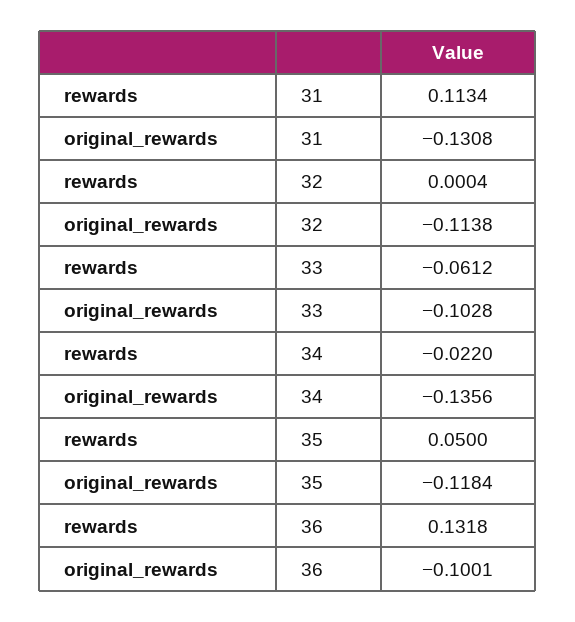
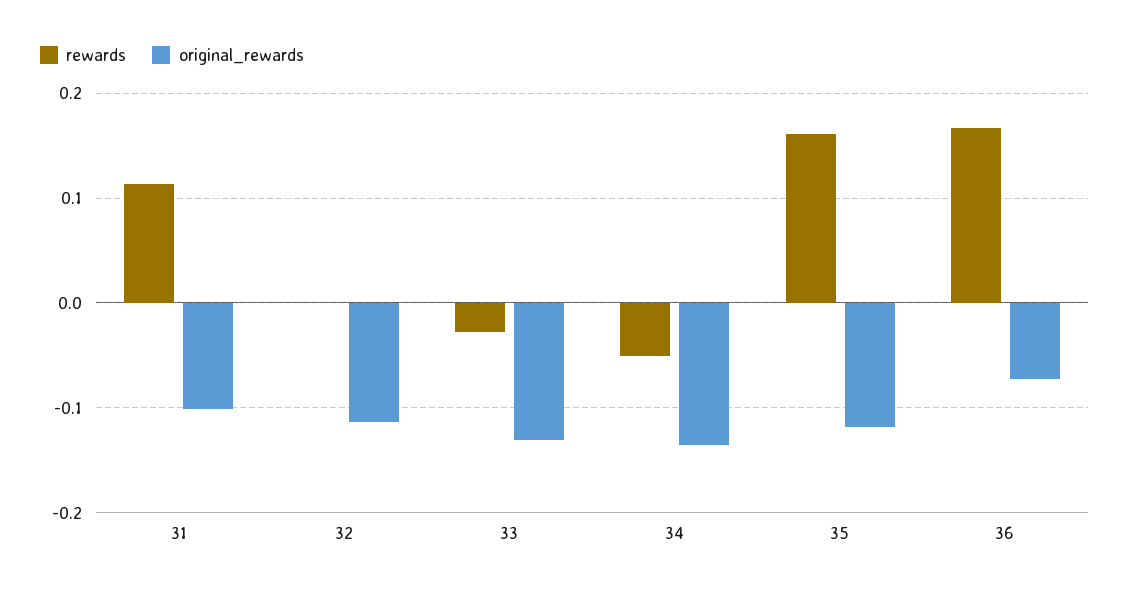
original_rewards, 31: -0.1308 -> -0.1
rewards, 33: -0.0612 -> -0.03
original_rewards, 33: -0.1028 -> -0.13
rewards, 34: -0.022 -> -0.05
rewards, 35: 0.05 -> 0.16
rewards, 36: 0.1318 -> 0.17
original_rewards, 36: -0.1001 -> -0.07

